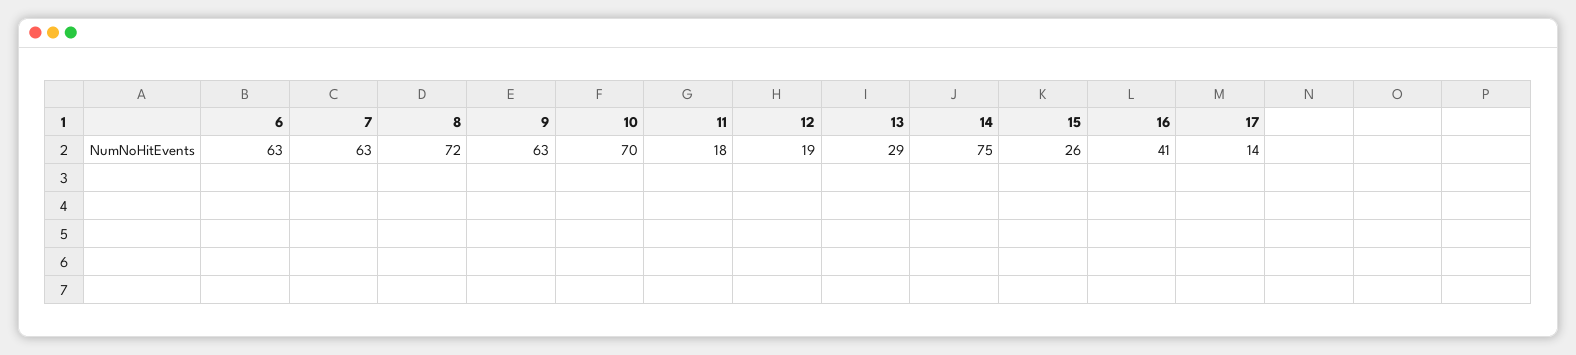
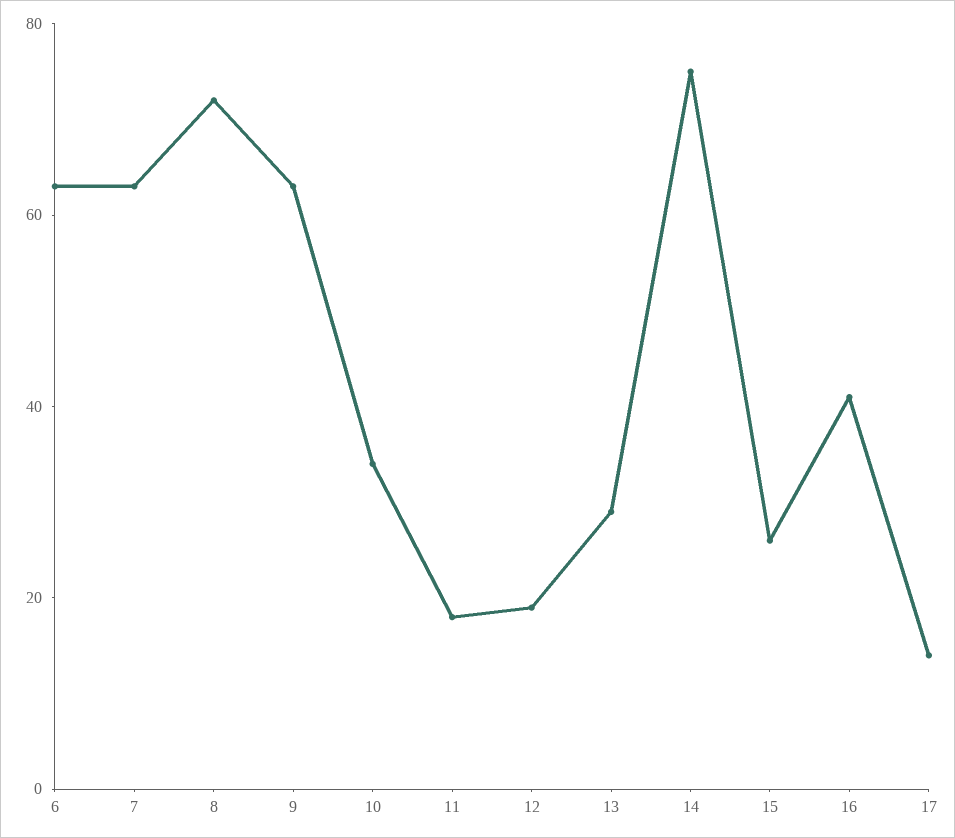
10: 70 -> 35

